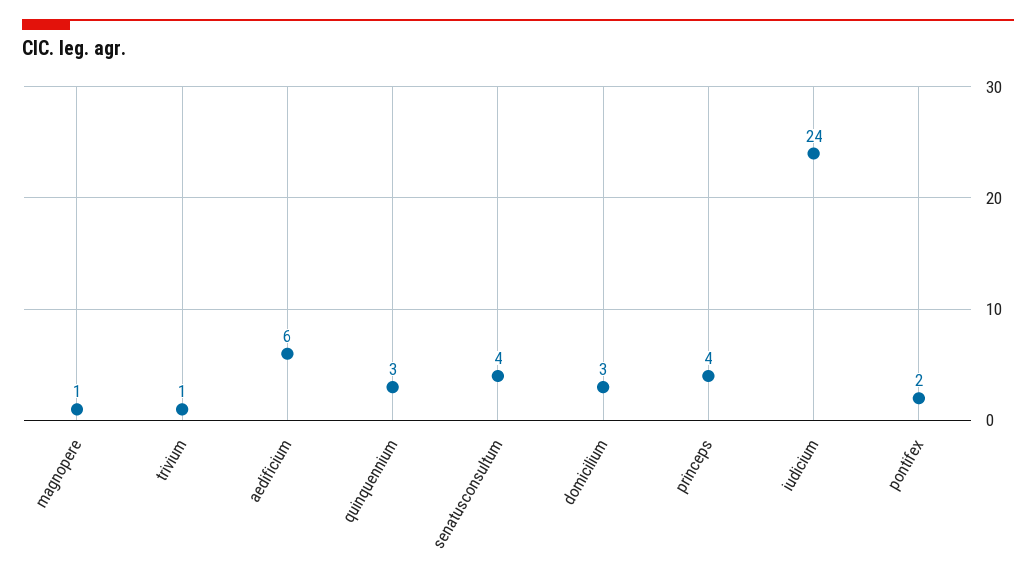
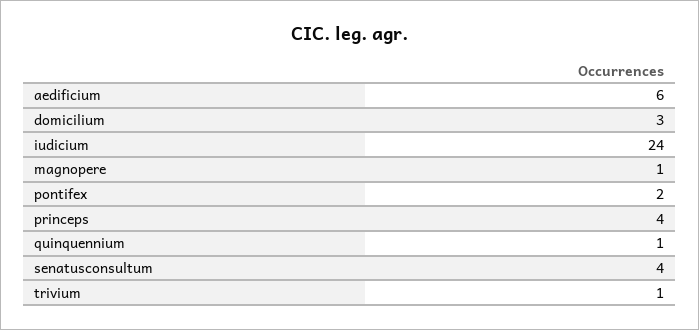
quinquennium: 3 -> 1

